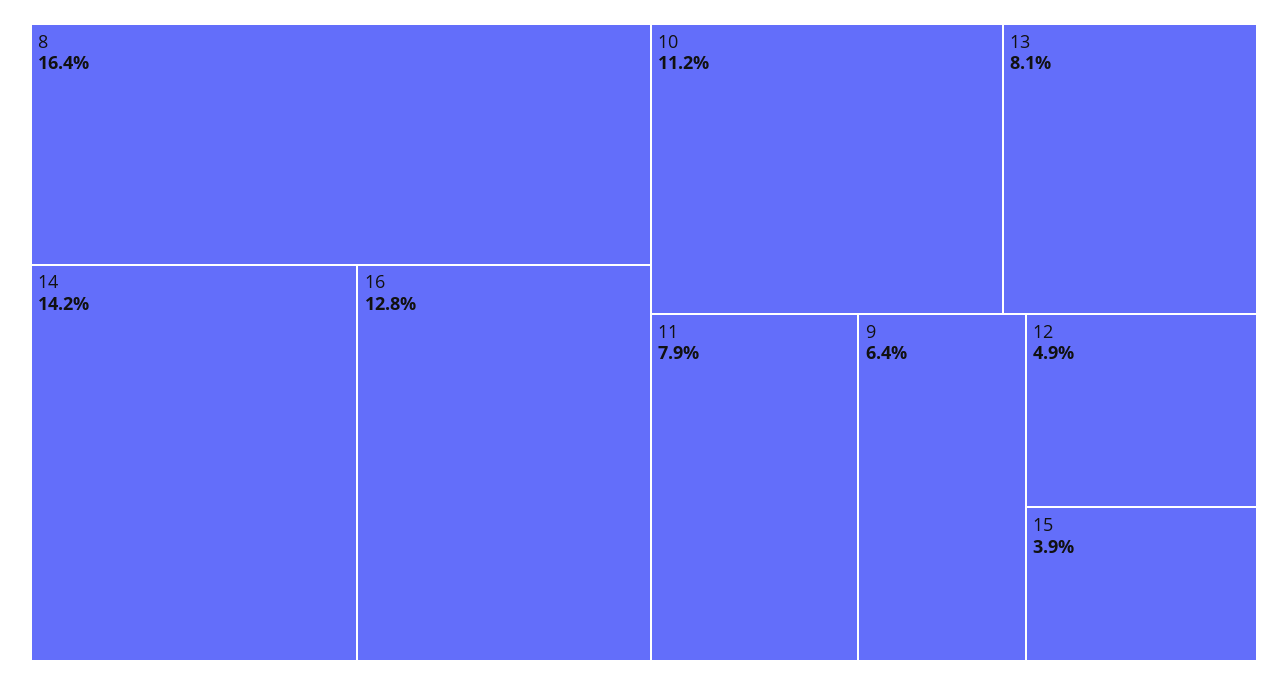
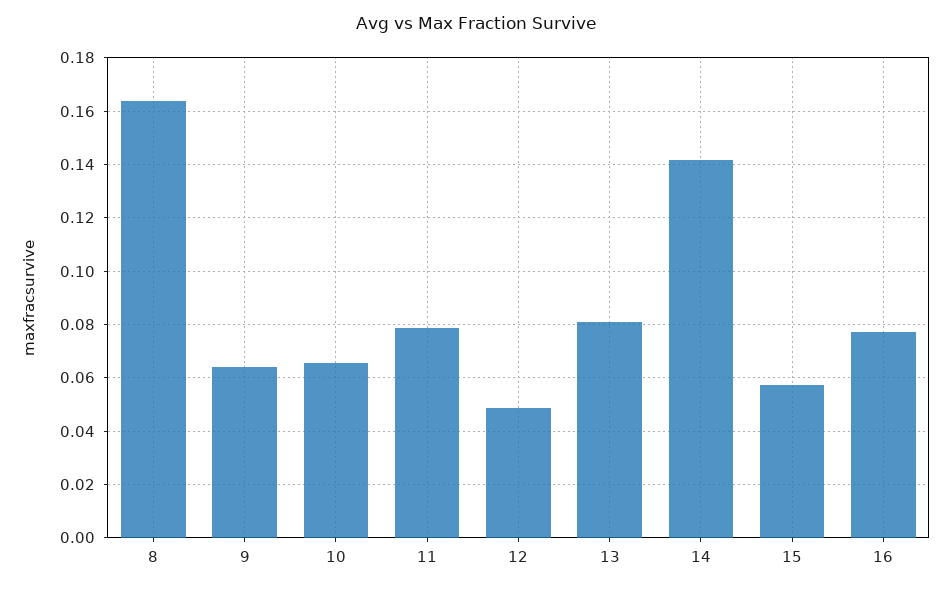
16: 0.128 -> 0.0775
10: 0.112 -> 0.065
15: 0.039 -> 0.0575

